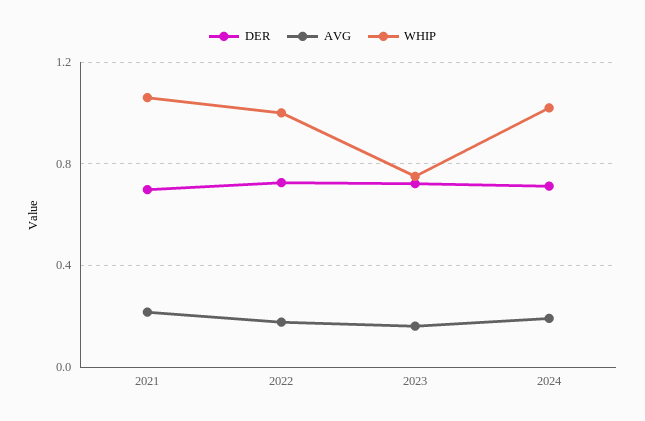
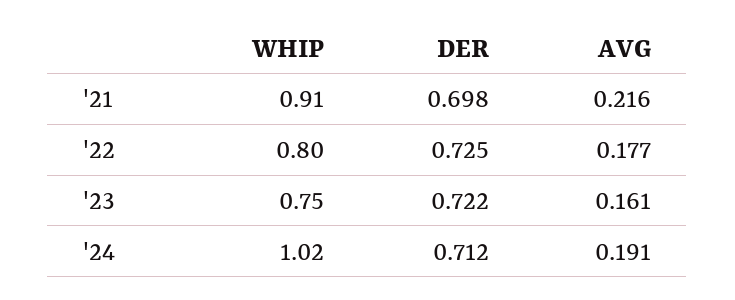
WHIP, 2021: 1.05 -> 0.91
WHIP, 2022: 1 -> 0.8

